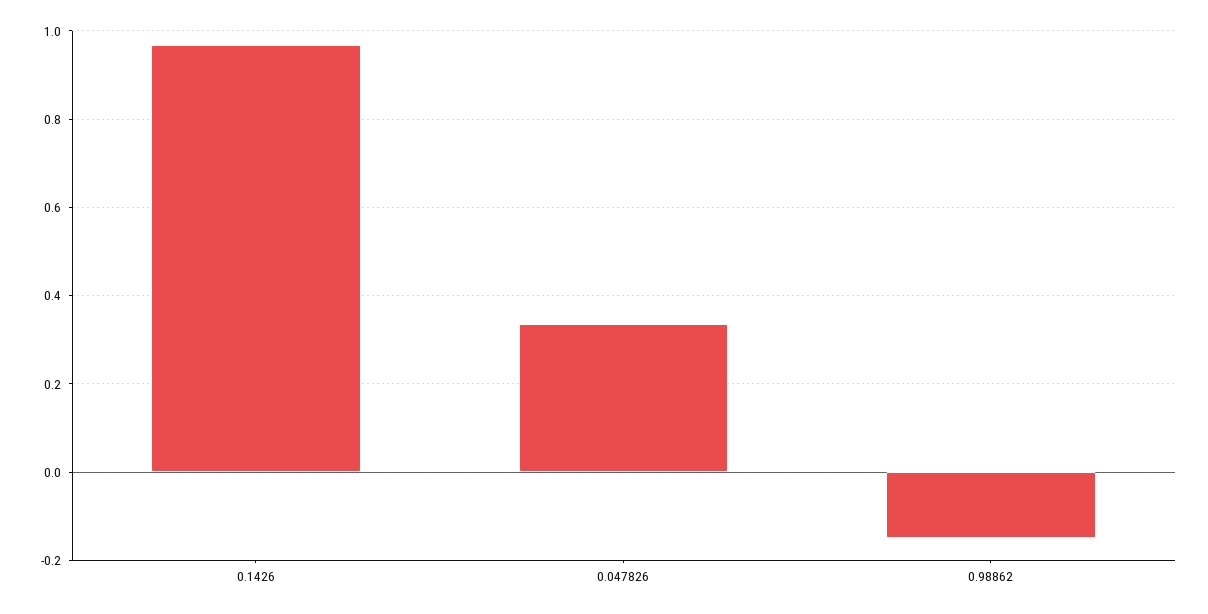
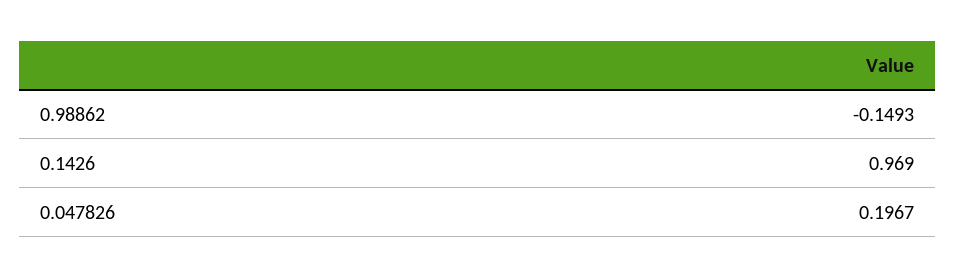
0.047826: 0.34 -> 0.1967

